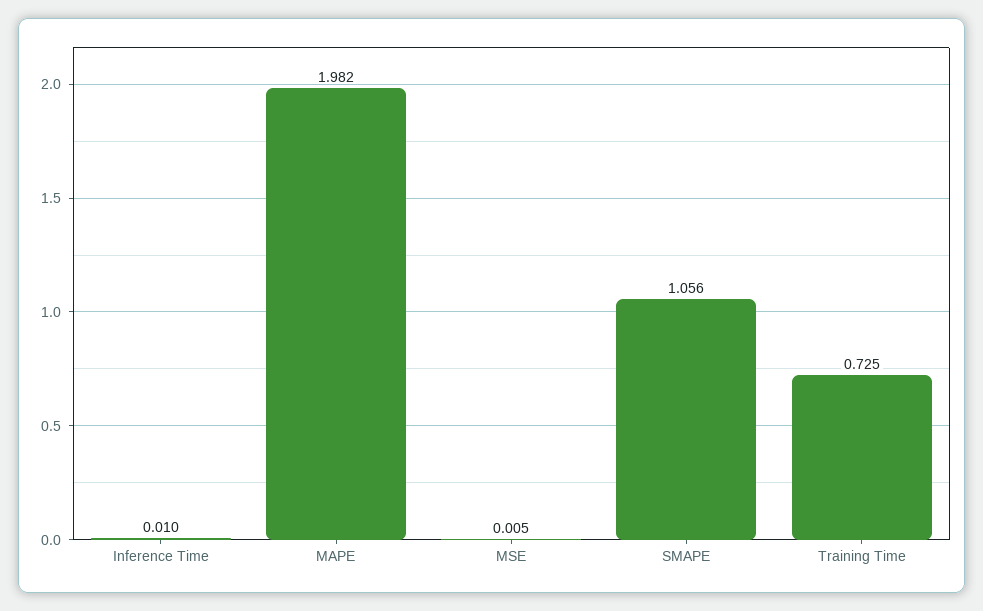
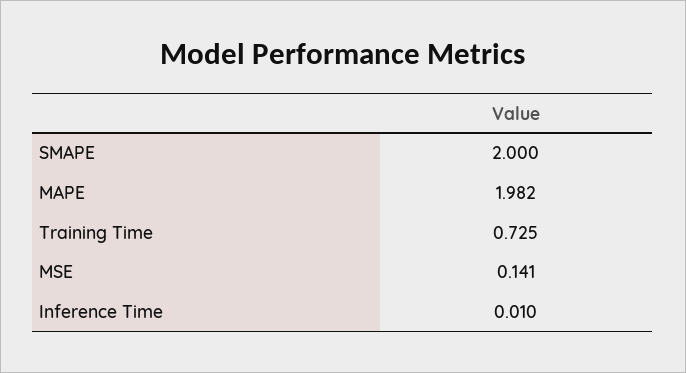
MSE: 0.005 -> 0.141
SMAPE: 1.056 -> 2

